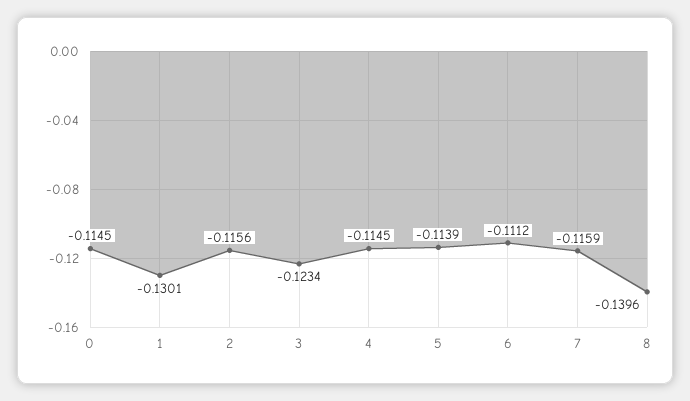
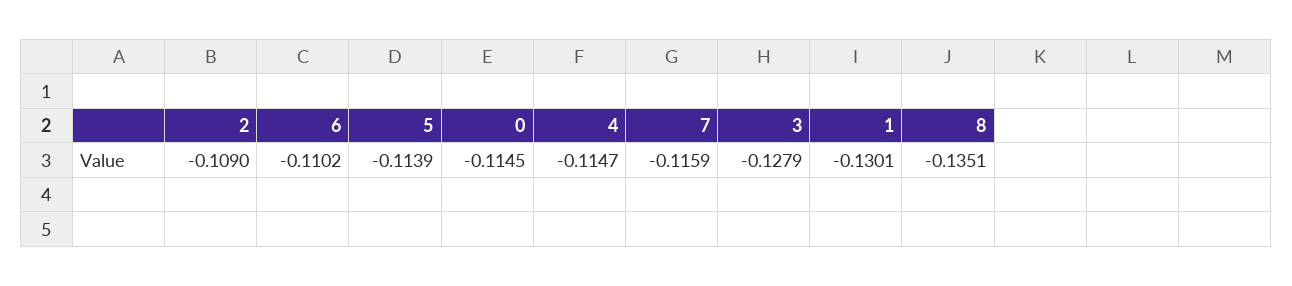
2: -0.1156 -> -0.109
3: -0.1234 -> -0.1279
4: -0.1145 -> -0.1147
6: -0.1112 -> -0.1102
8: -0.1396 -> -0.1351

